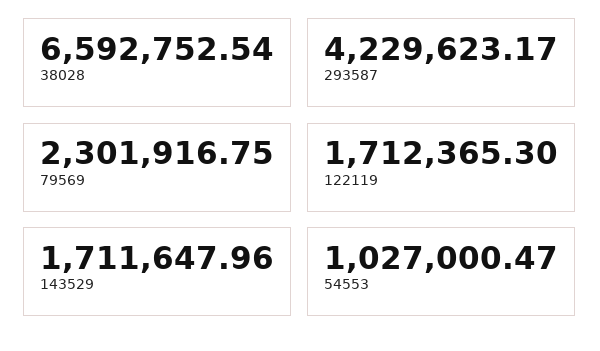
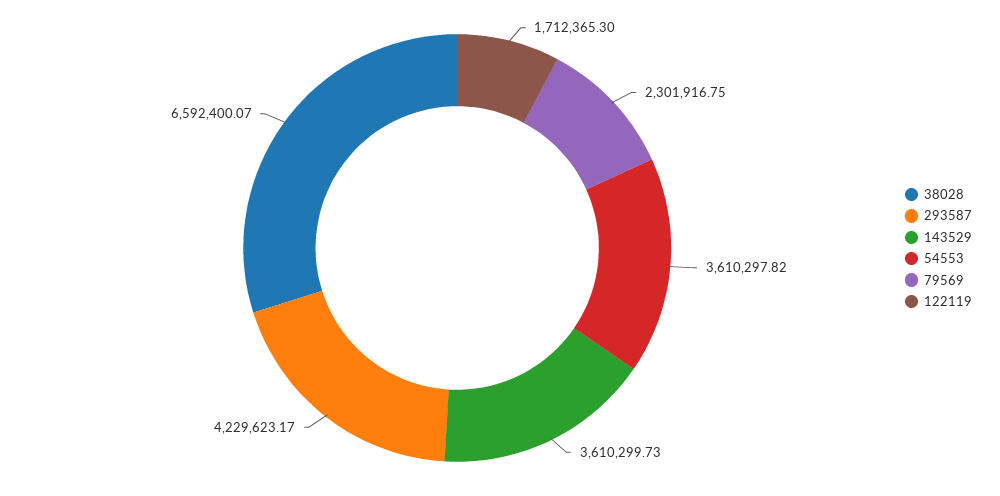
38028: 6592752.54 -> 6592400.07
143529: 1711647.96 -> 3610299.73
54553: 1027000.47 -> 3610297.82

